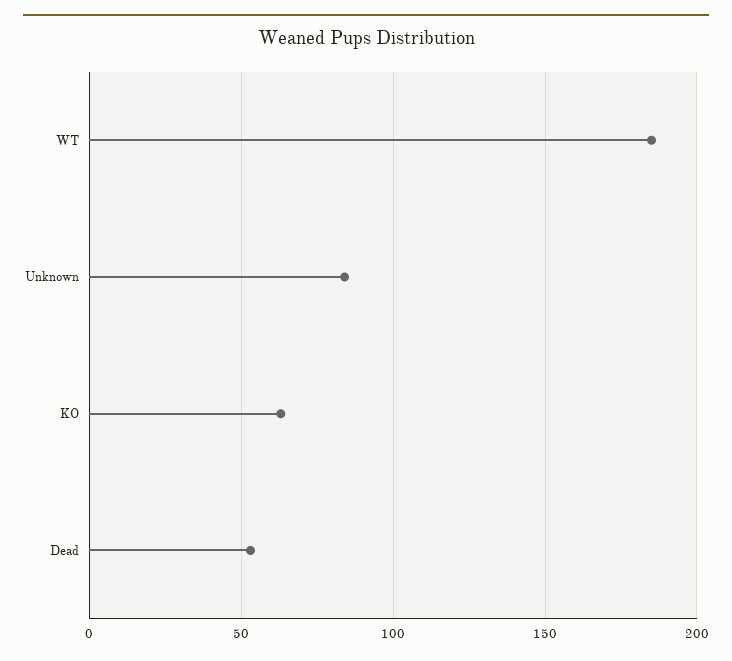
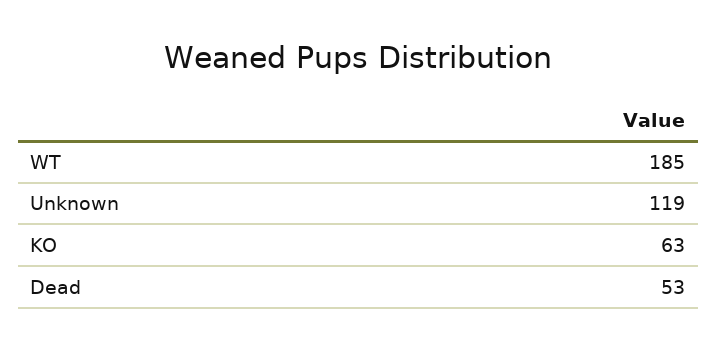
Unknown: 85 -> 119

